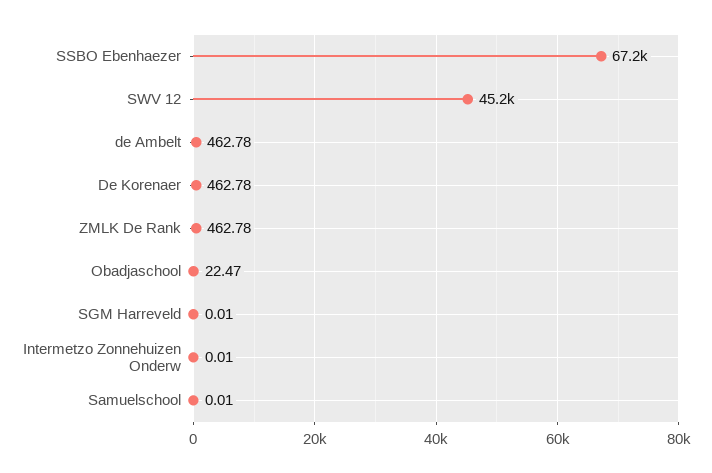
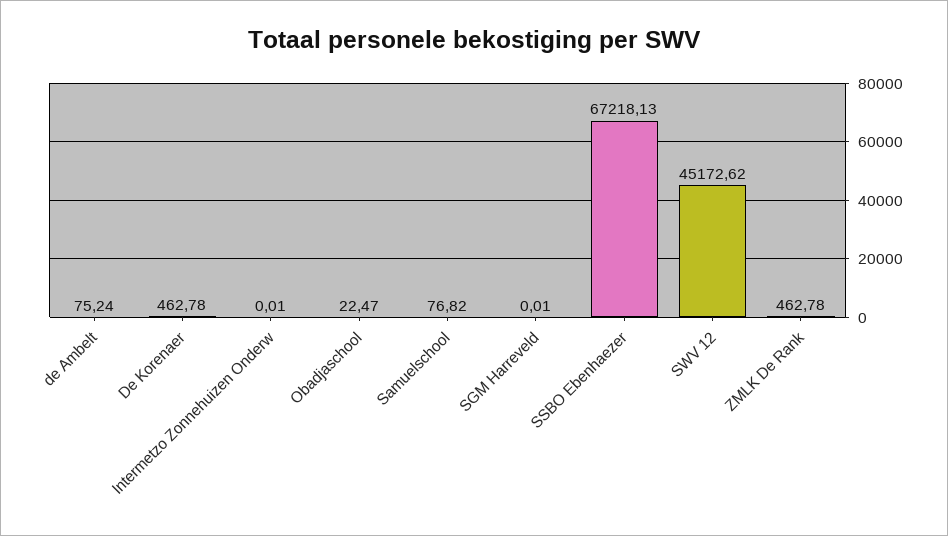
de Ambelt: 462.78 -> 75.24
Samuelschool: 0.01 -> 76.82

